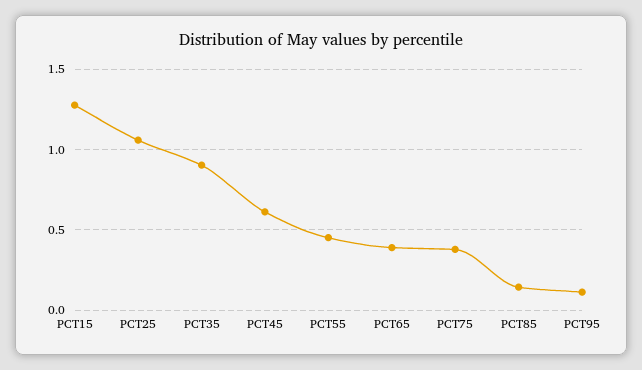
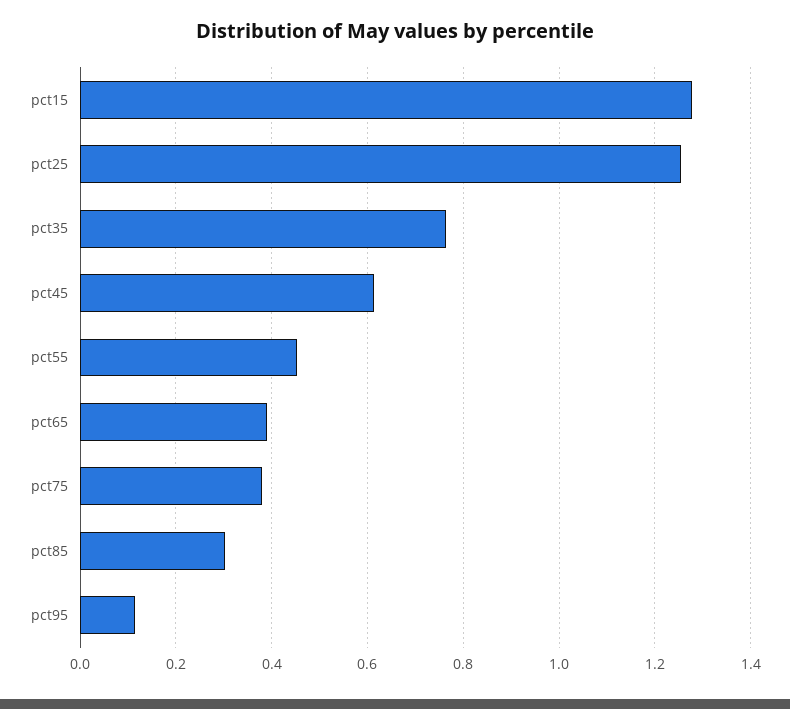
PCT25: 1.05 -> 1.26
PCT35: 0.9 -> 0.76
PCT85: 0.15 -> 0.3

